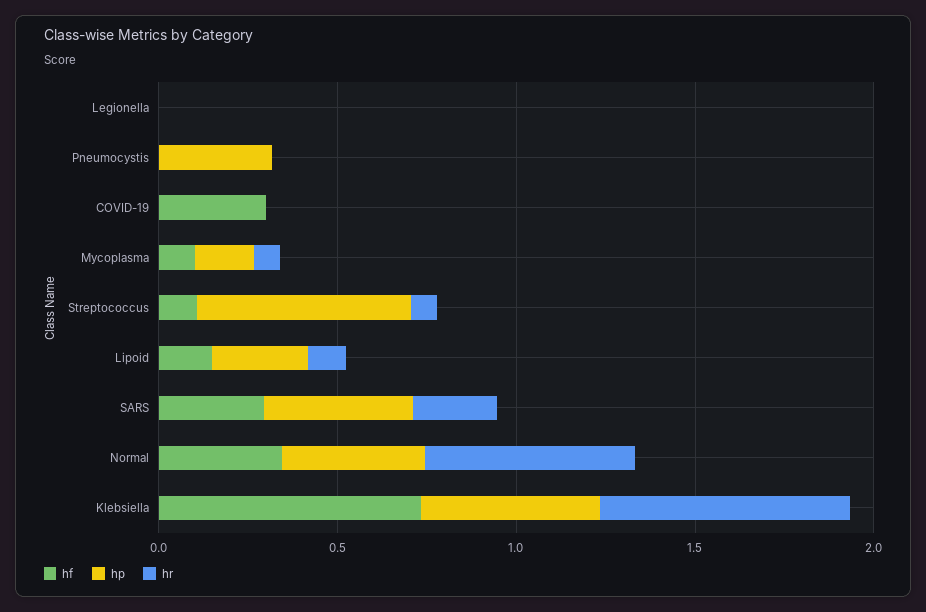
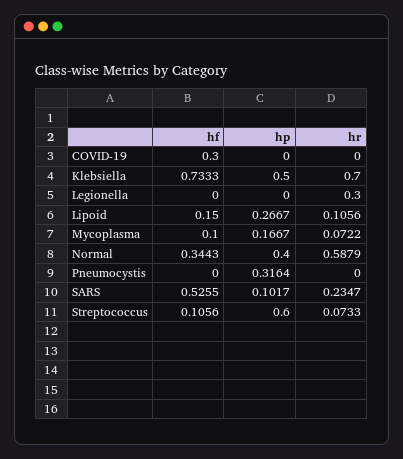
hr, Legionella: 0 -> 0.3
hf, SARS: 0.3 -> 0.5255
hp, SARS: 0.4 -> 0.1017

